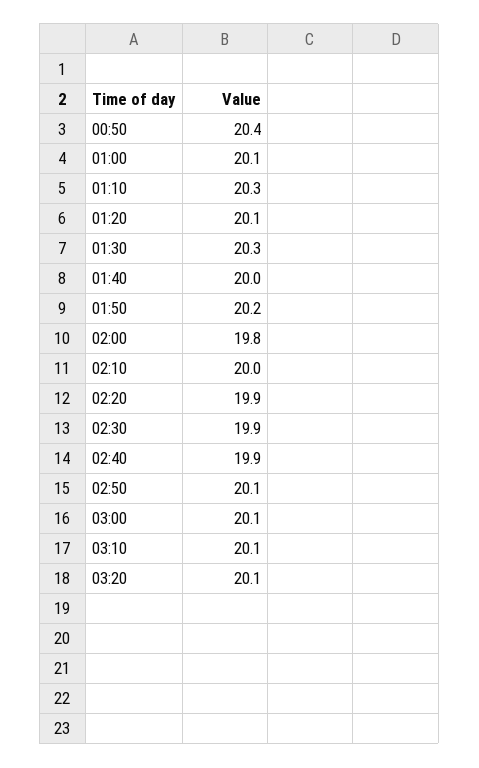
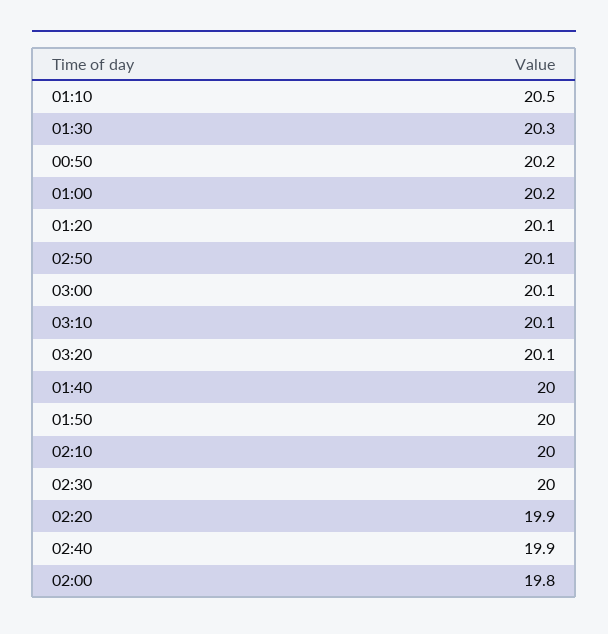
00:50: 20.4 -> 20.2
01:00: 20.1 -> 20.2
01:10: 20.3 -> 20.5
01:50: 20.2 -> 20
02:30: 19.9 -> 20

